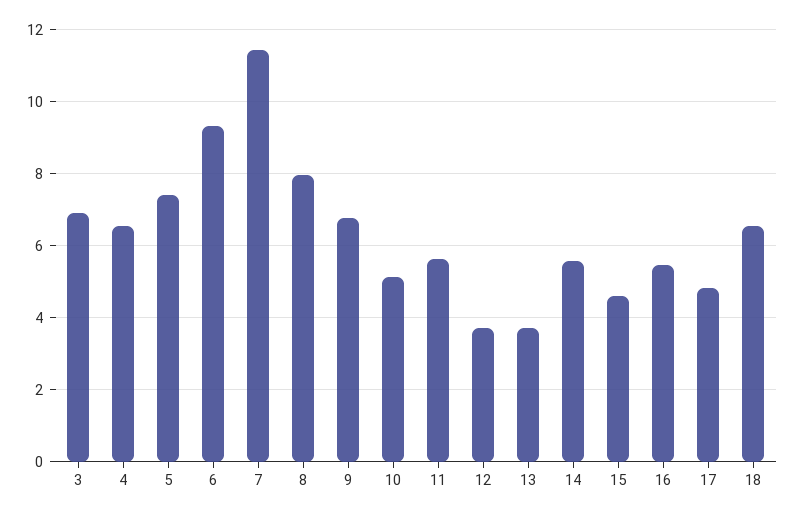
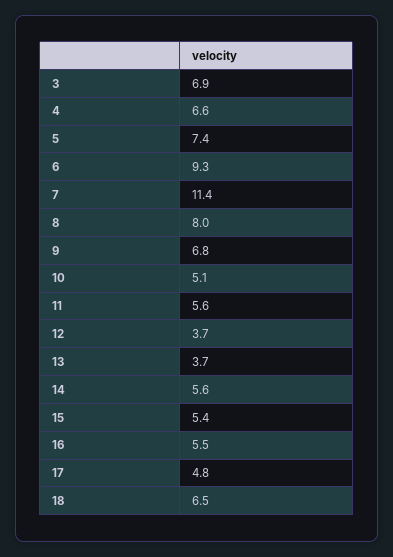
15: 4.6 -> 5.4

